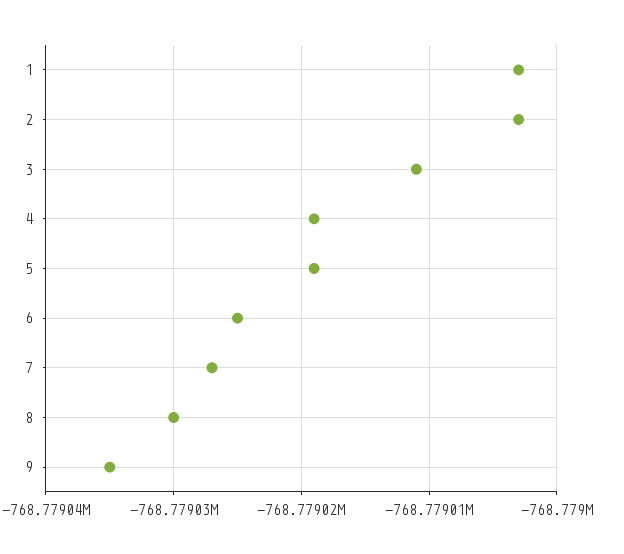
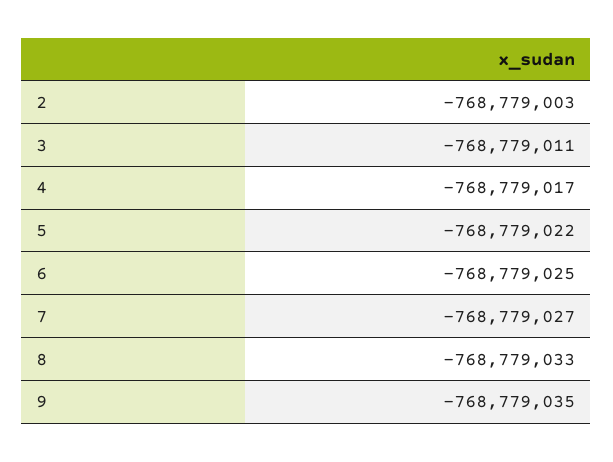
1: -768779003 -> none
4: -768779019 -> -768779017
5: -768779019 -> -768779022
8: -768779030 -> -768779033

